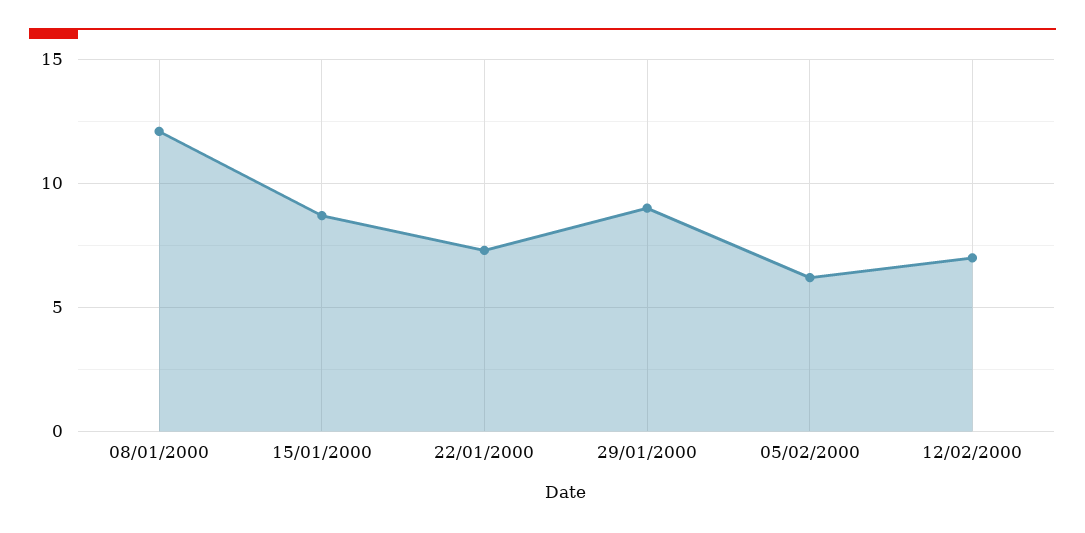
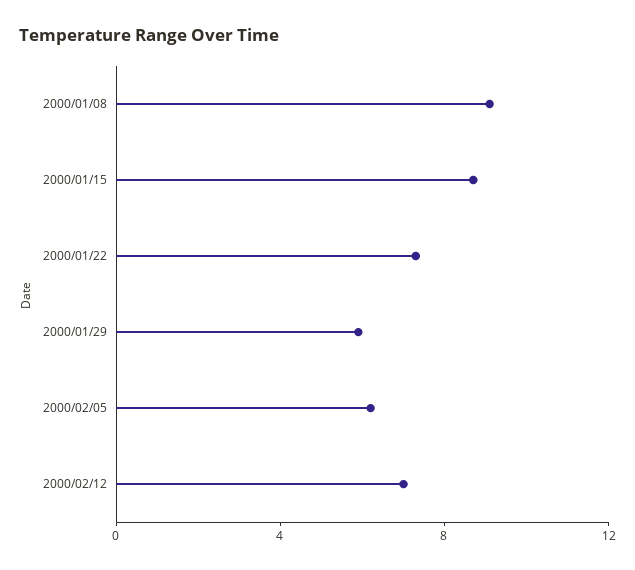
08/01/2000: 12 -> 9
29/01/2000: 9 -> 6

